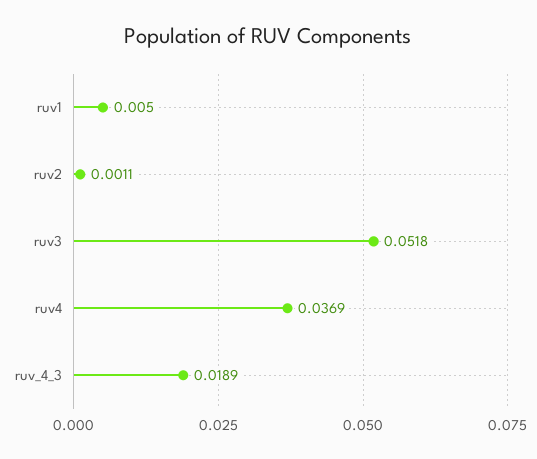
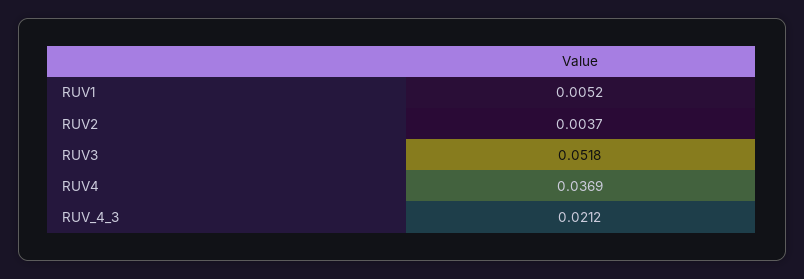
ruv1: 0.005 -> 0.0052
ruv2: 0.0011 -> 0.0037
ruv_4_3: 0.0189 -> 0.0212

